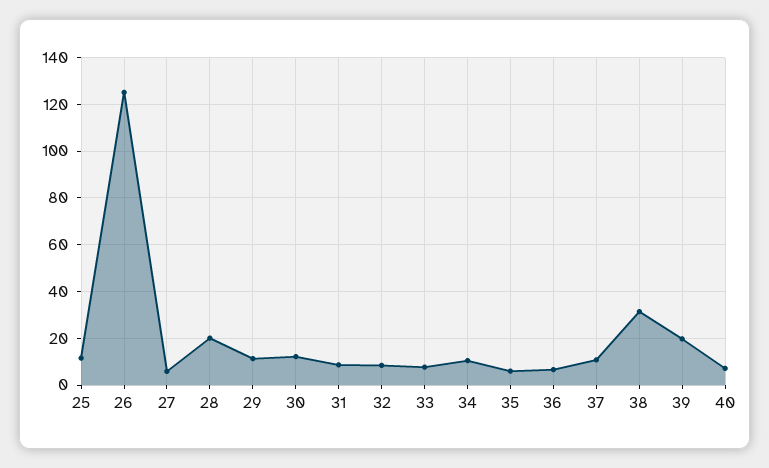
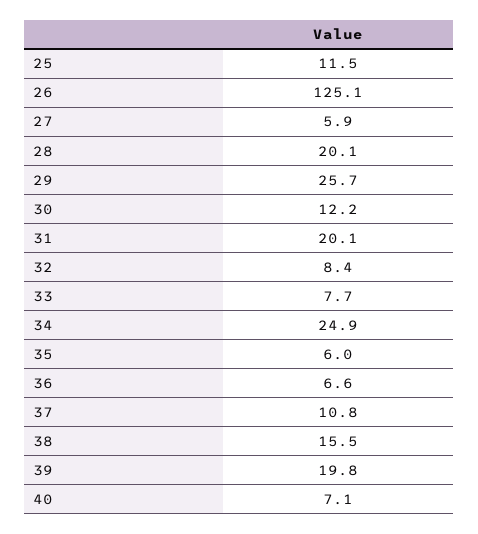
29: 10 -> 25.7
31: 10 -> 20.1
34: 10 -> 24.9
38: 30 -> 15.5

